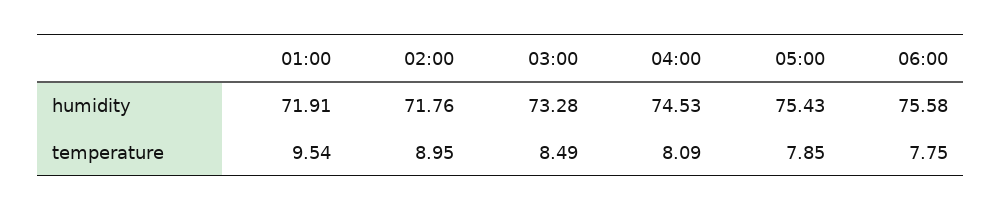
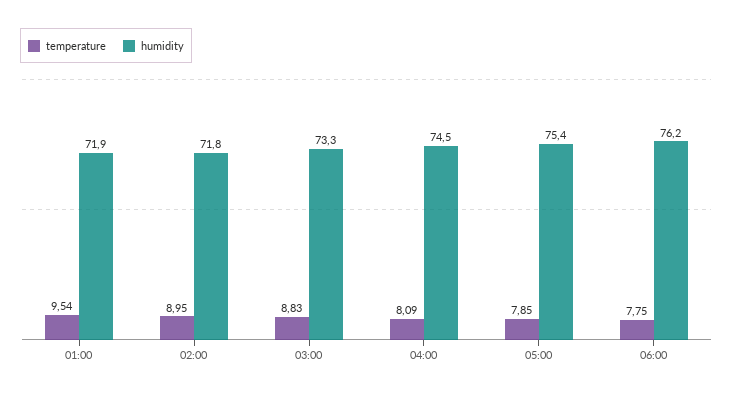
humidity, 06:00: 75.58 -> 76.2
temperature, 03:00: 8.49 -> 8.83

